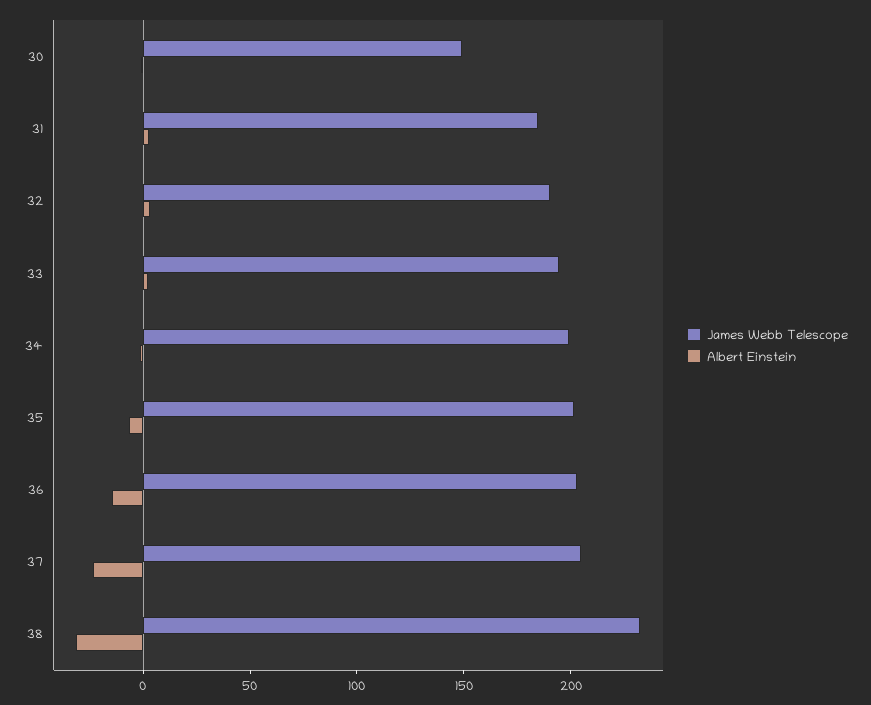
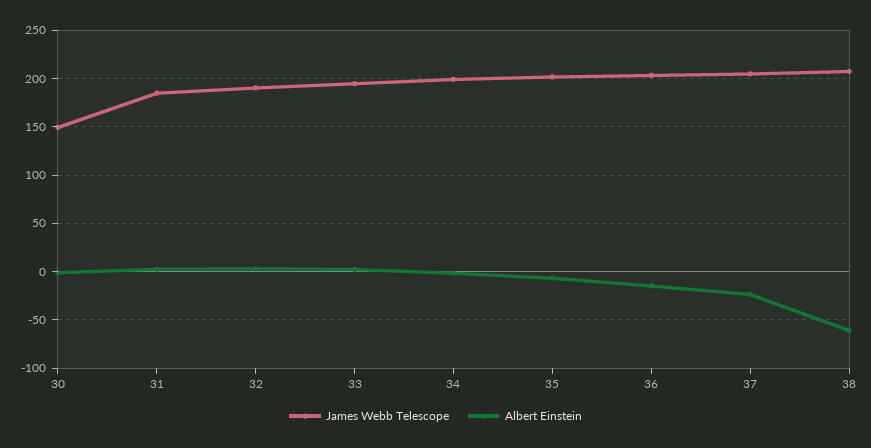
James Webb Telescope, 38: 230 -> 210
Albert Einstein, 38: -30 -> -60

